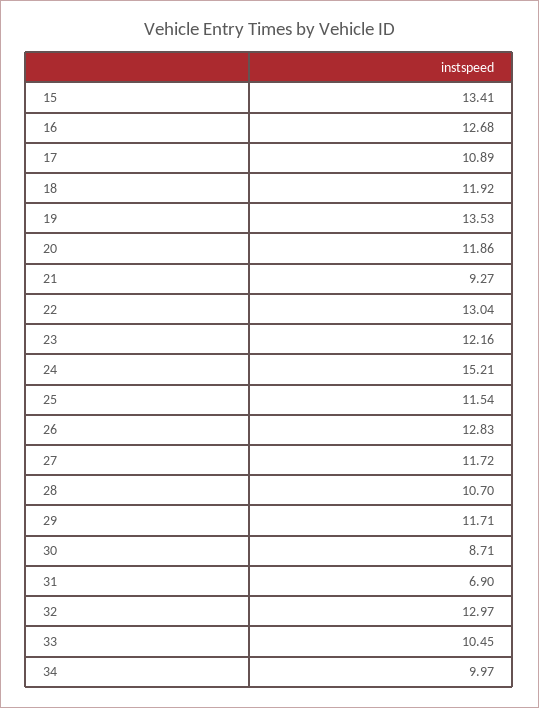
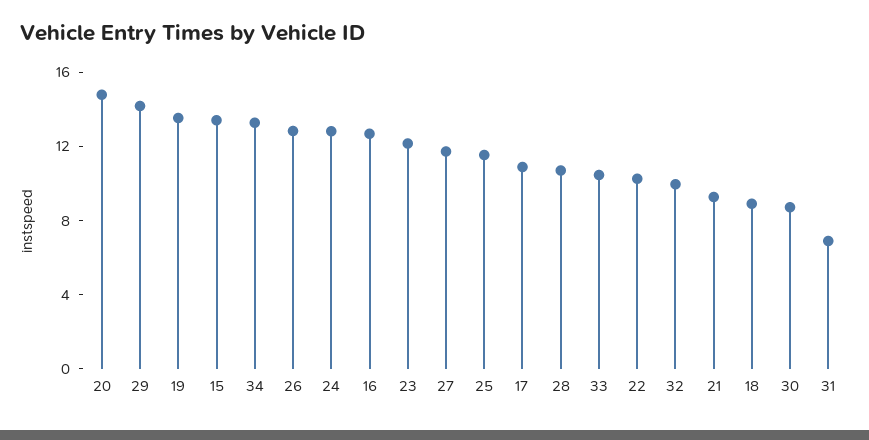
18: 11.92 -> 9
20: 11.86 -> 15
22: 13.04 -> 10
24: 15.21 -> 13
29: 11.71 -> 14
32: 12.97 -> 10
34: 9.97 -> 13

